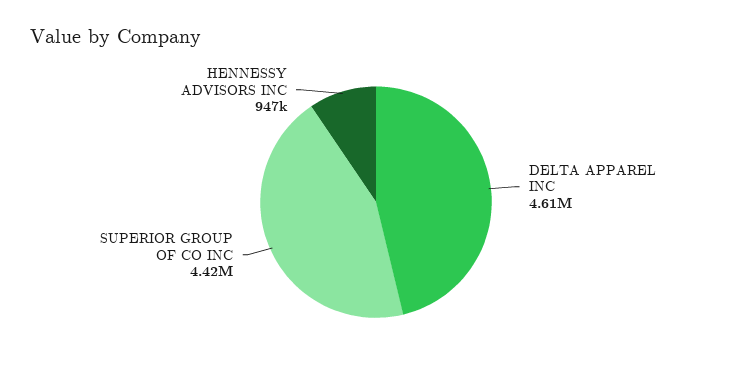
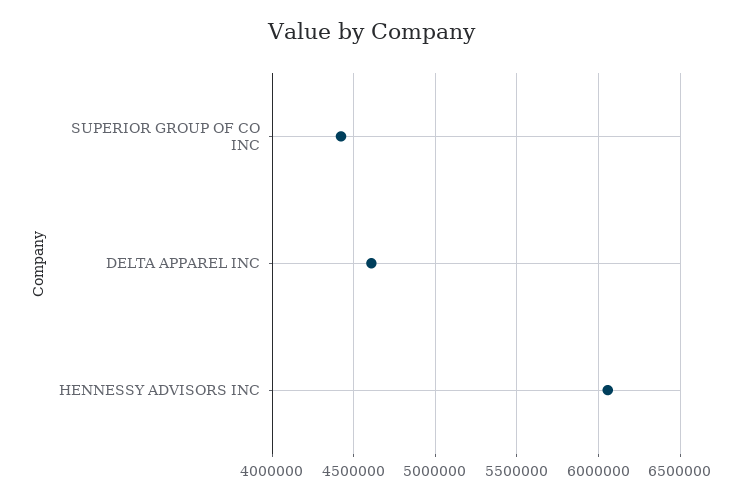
HENNESSY ADVISORS INC: 947000 -> 6050000

